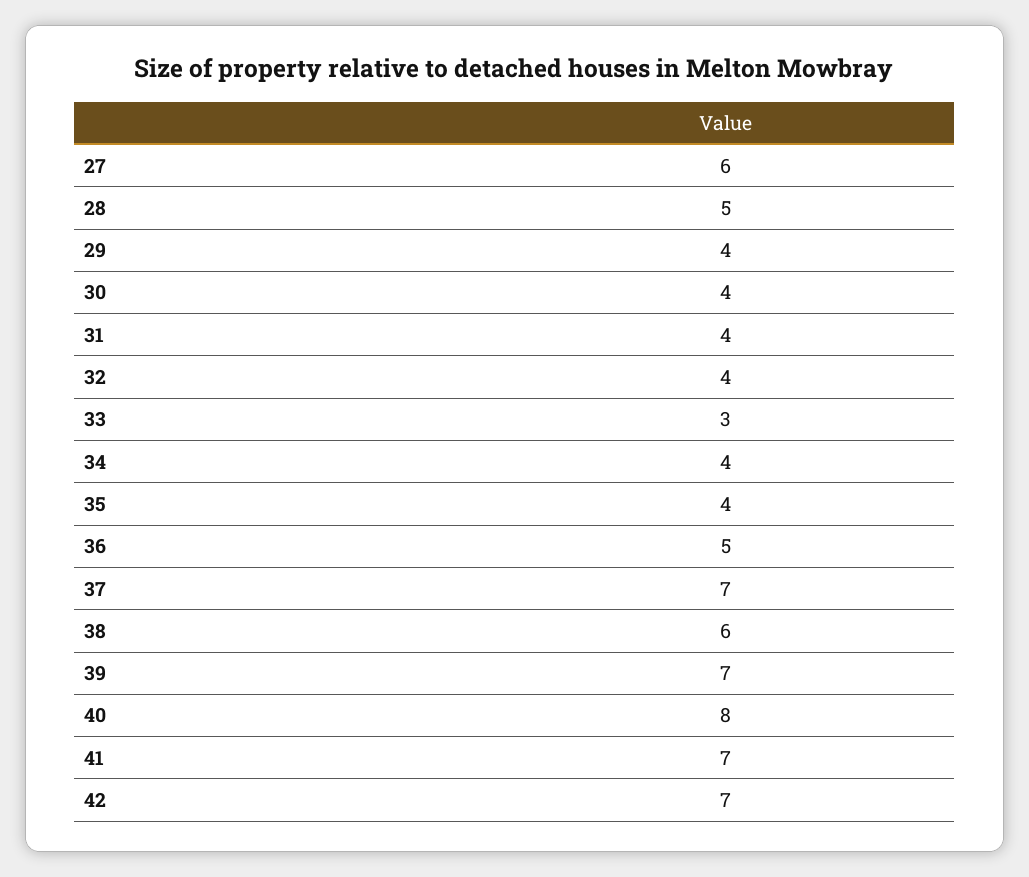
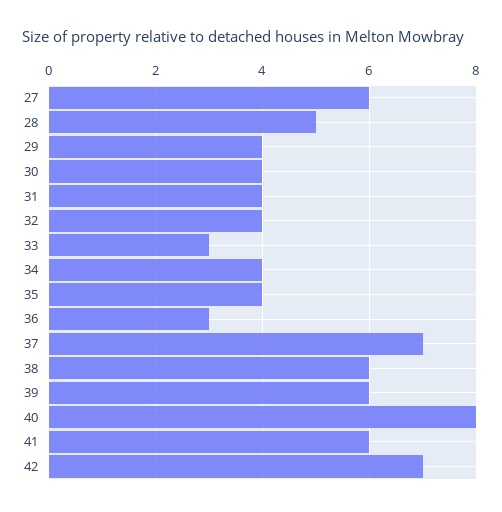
36: 5 -> 3
39: 7 -> 6
41: 7 -> 6

